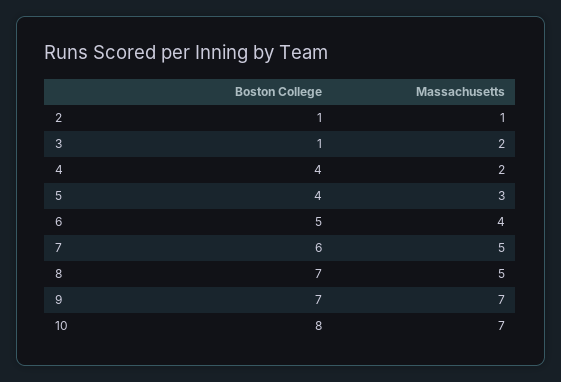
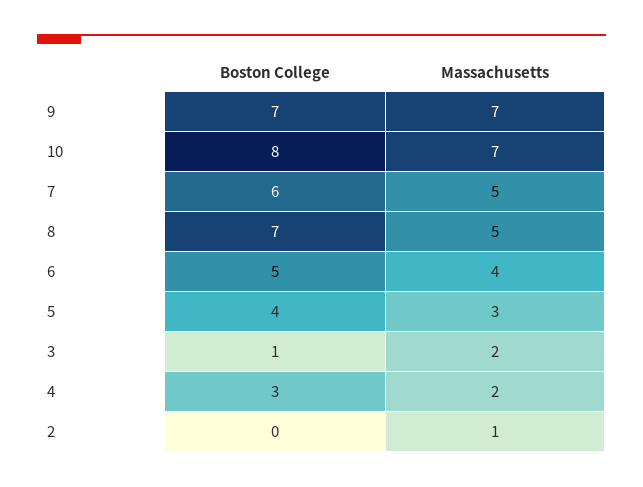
Boston College, 2: 1 -> 0
Boston College, 4: 4 -> 3

